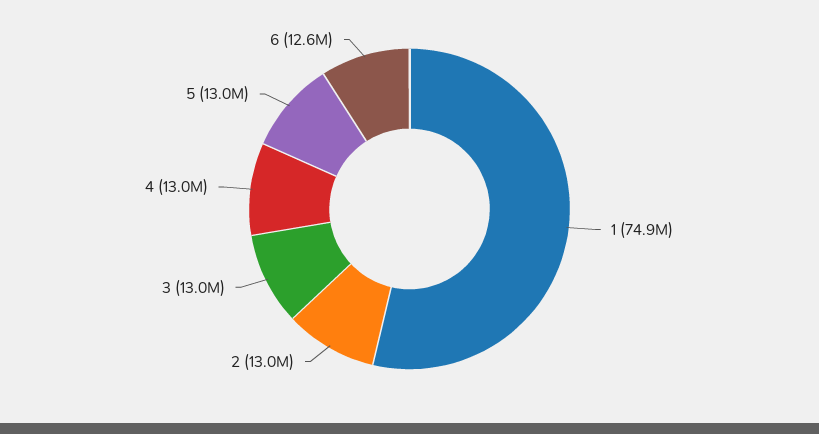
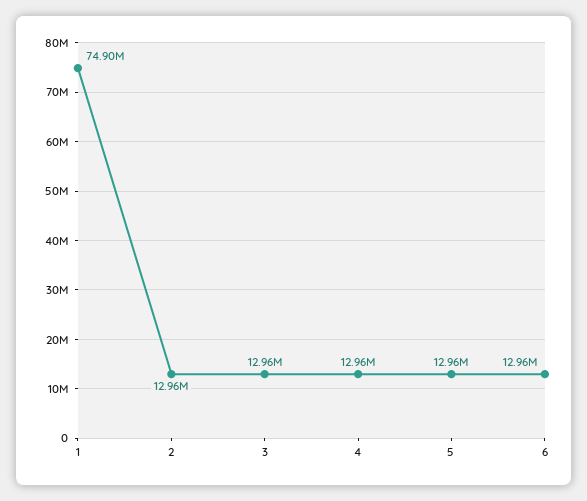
6: 12600000 -> 12960000

